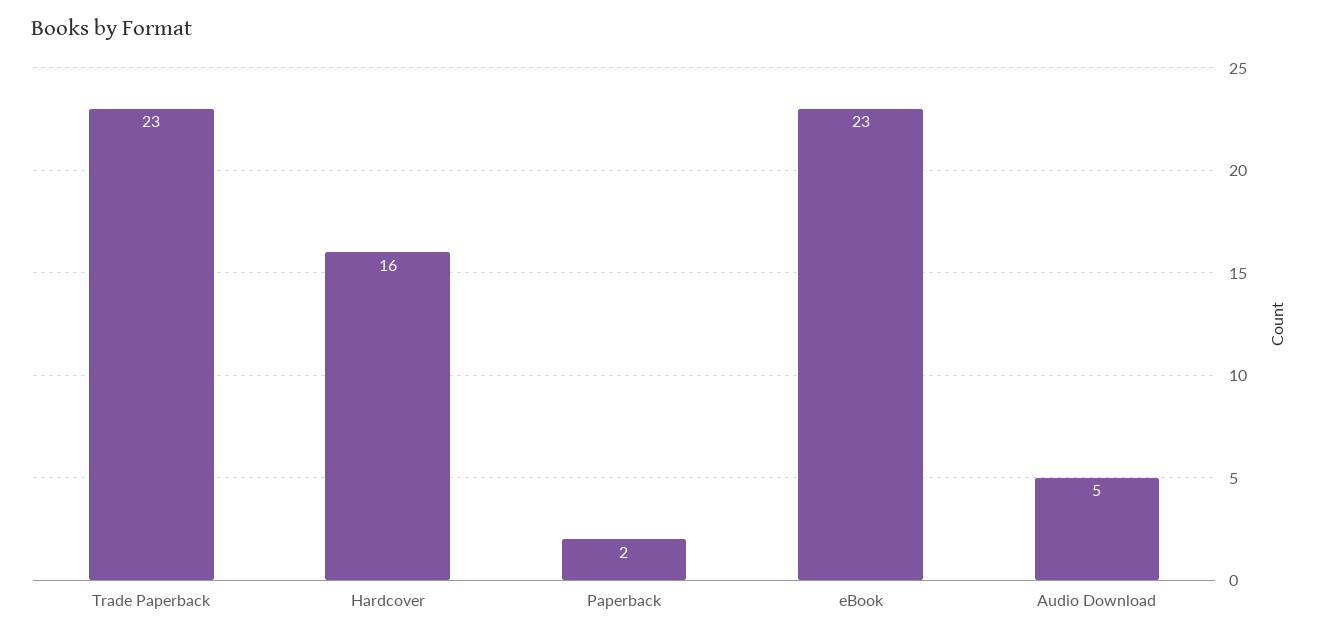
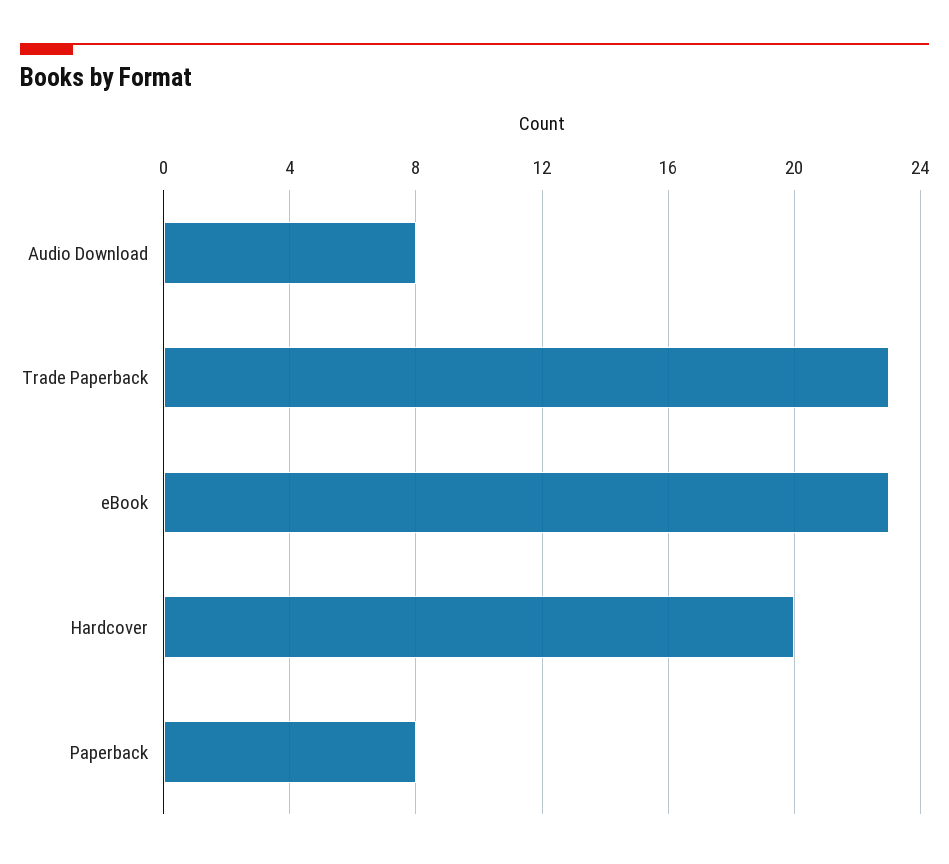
Hardcover: 16 -> 20
Paperback: 2 -> 8
Audio Download: 5 -> 8

